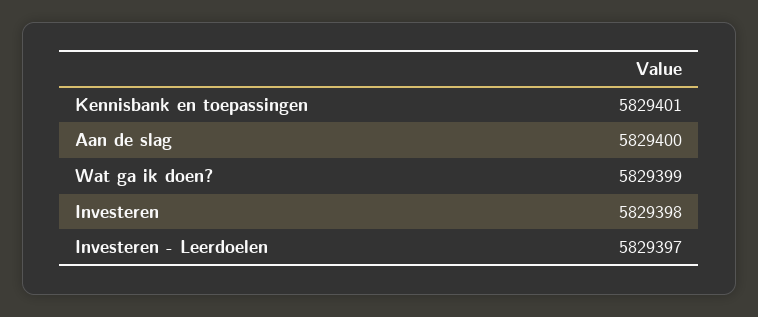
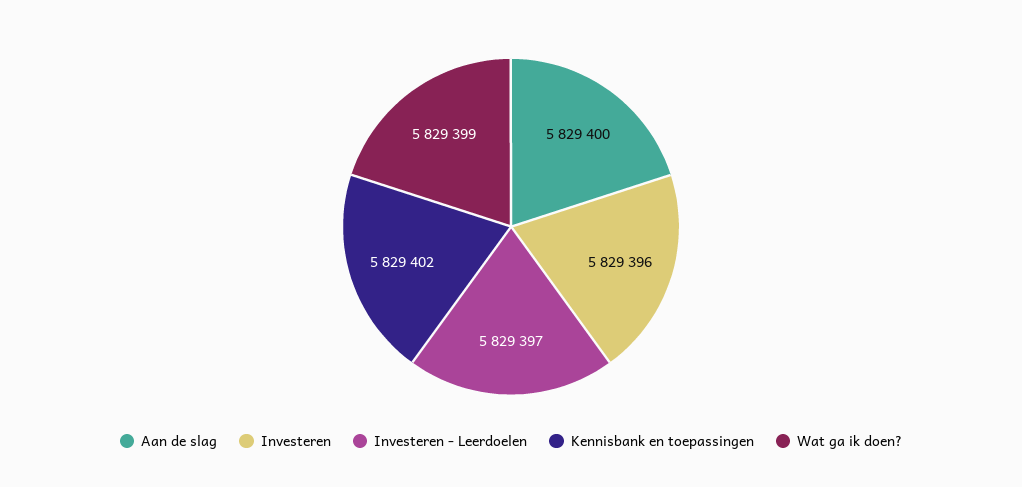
Kennisbank en toepassingen: 5829401 -> 5829402
Investeren: 5829398 -> 5829396

